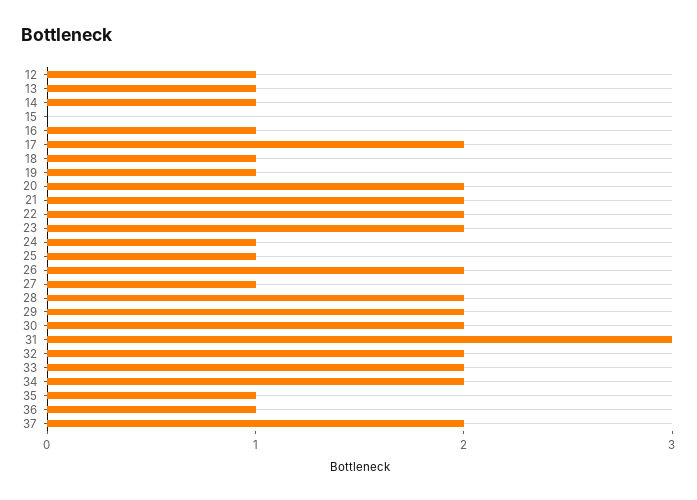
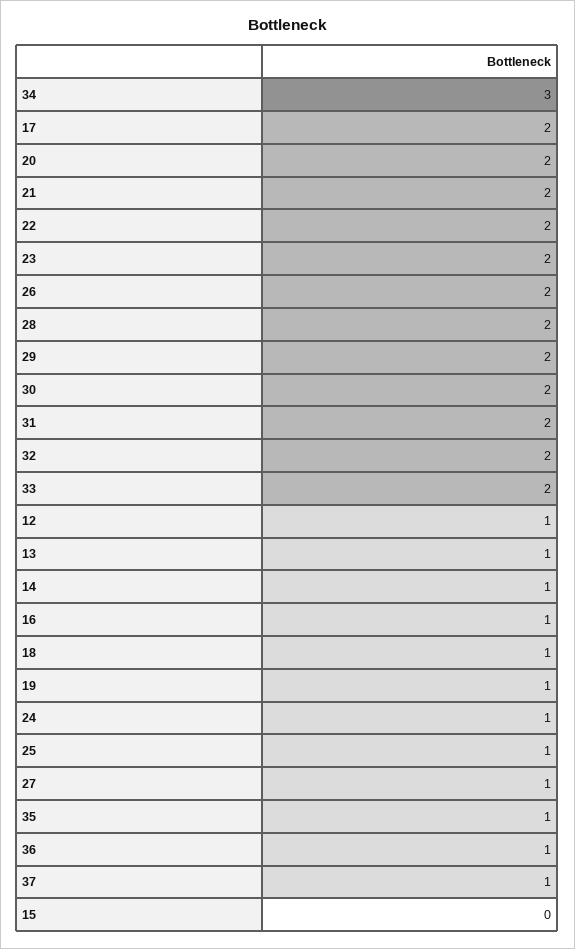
31: 3 -> 2
34: 2 -> 3
37: 2 -> 1

